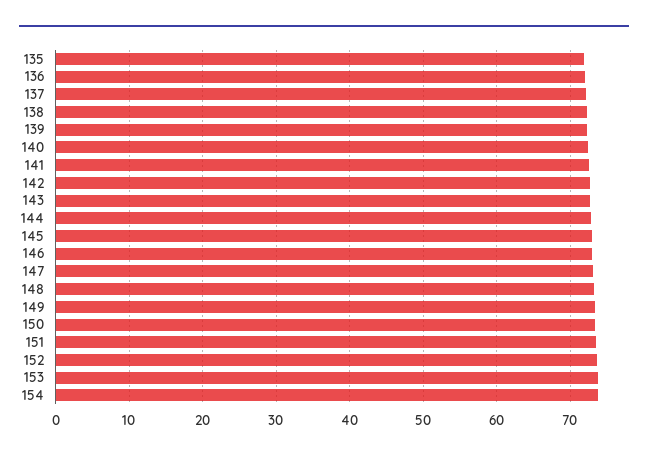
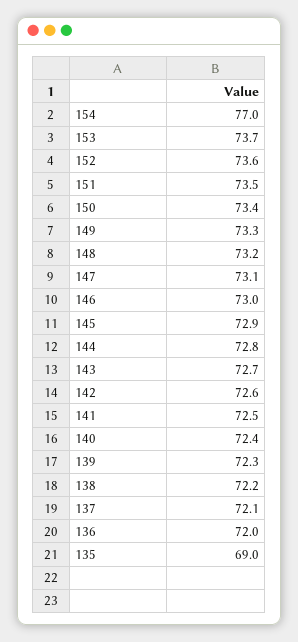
135: 72 -> 69
154: 74 -> 77

